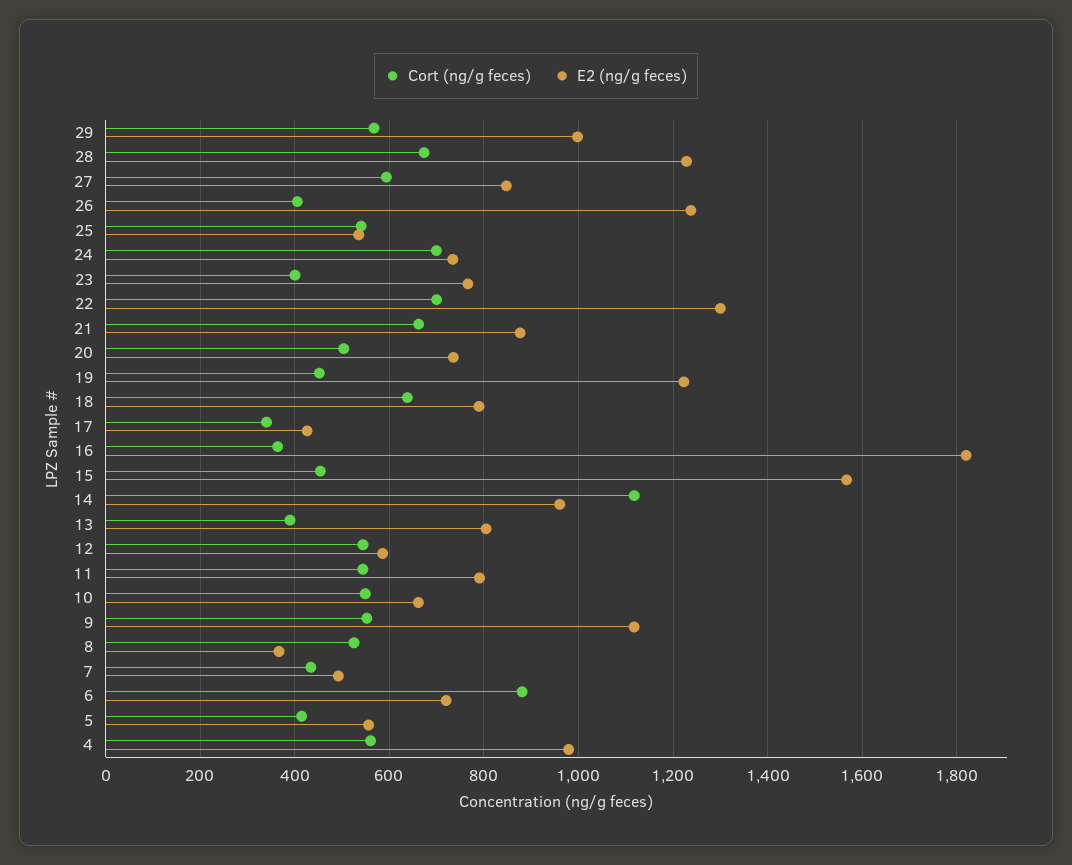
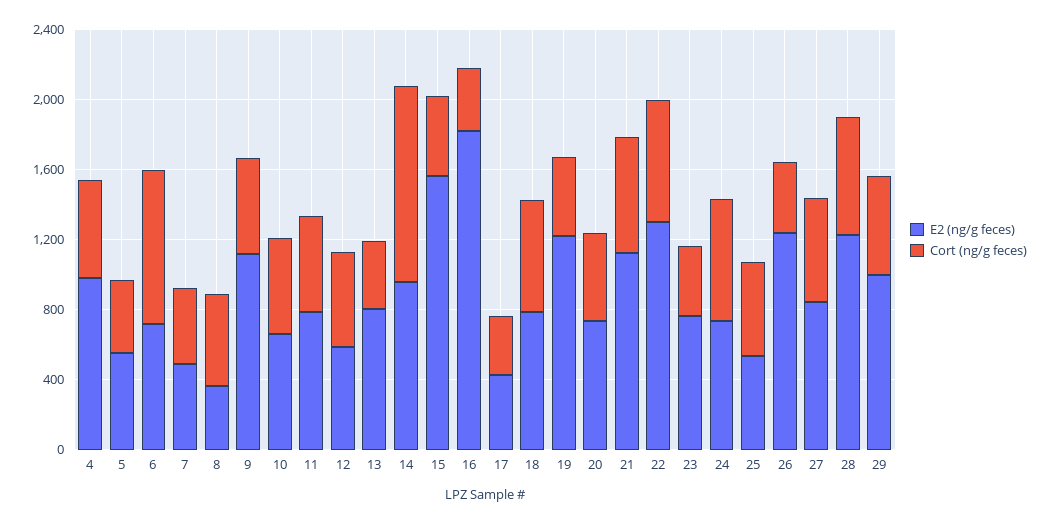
E2 (ng/g feces), 21: 880 -> 1100

